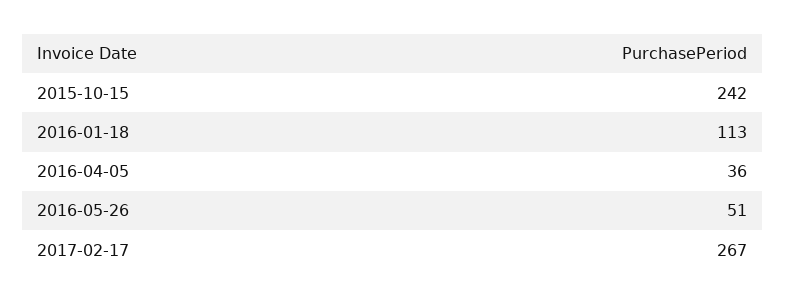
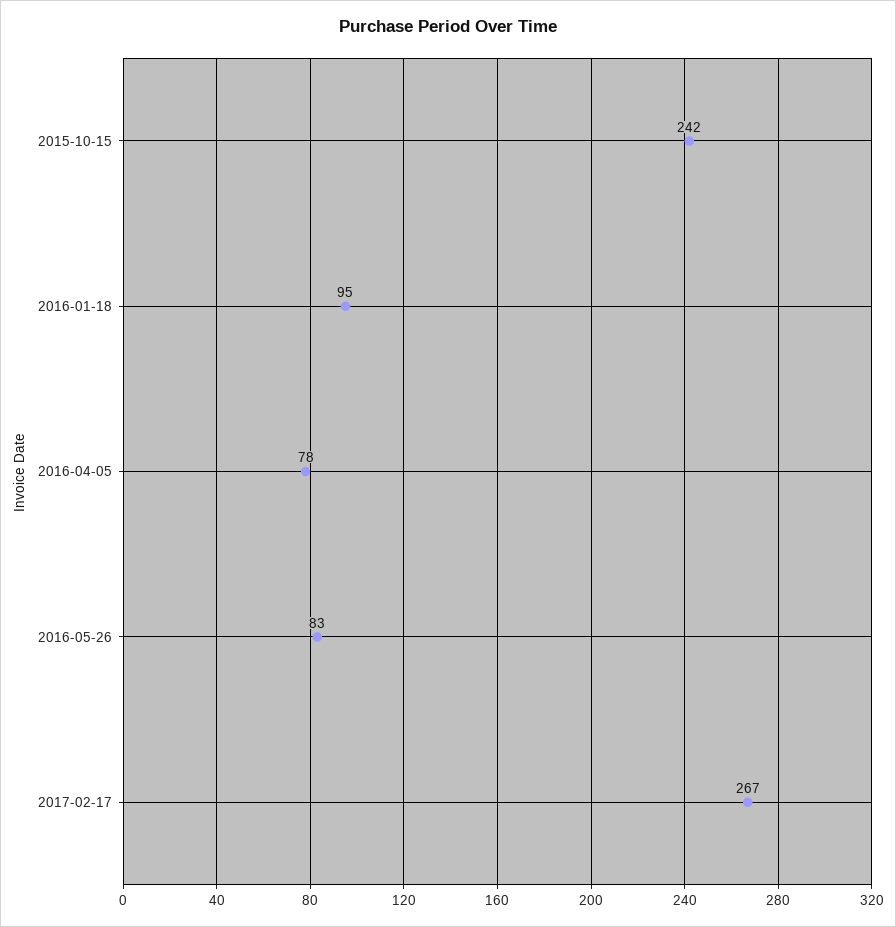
2016-01-18: 113 -> 95
2016-04-05: 36 -> 78
2016-05-26: 51 -> 83

